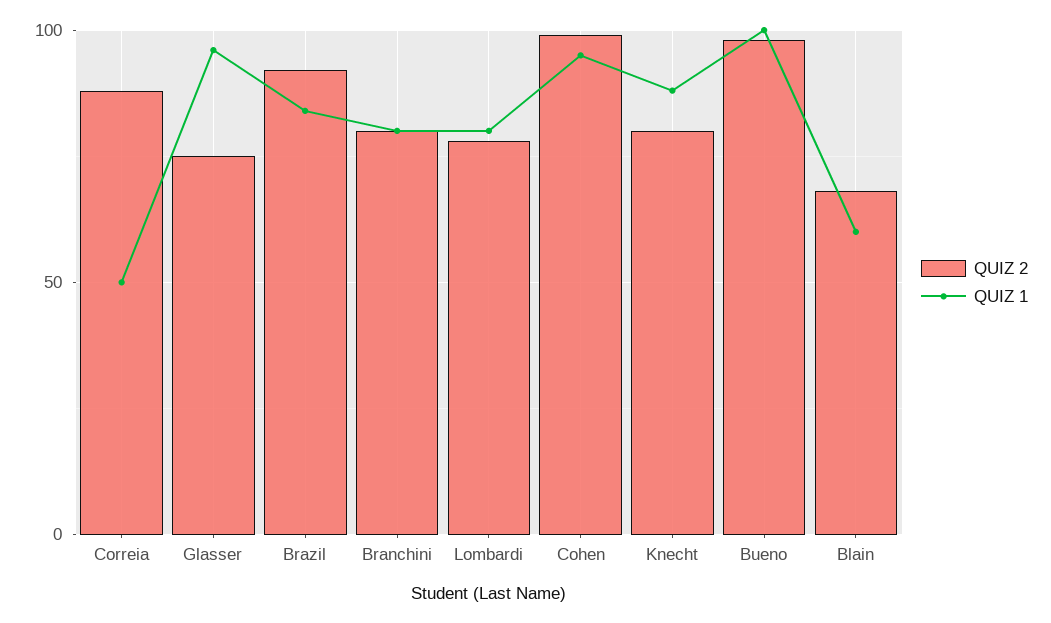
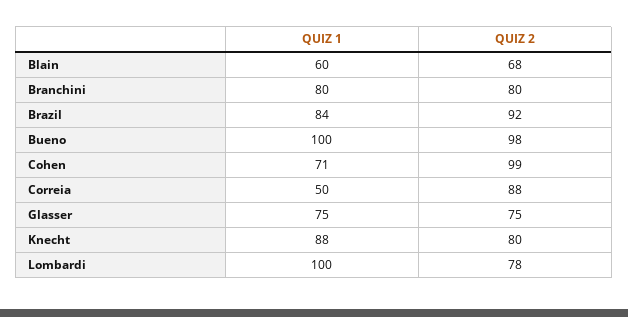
QUIZ 1, Glasser: 95 -> 75
QUIZ 1, Lombardi: 80 -> 100
QUIZ 1, Cohen: 95 -> 71

